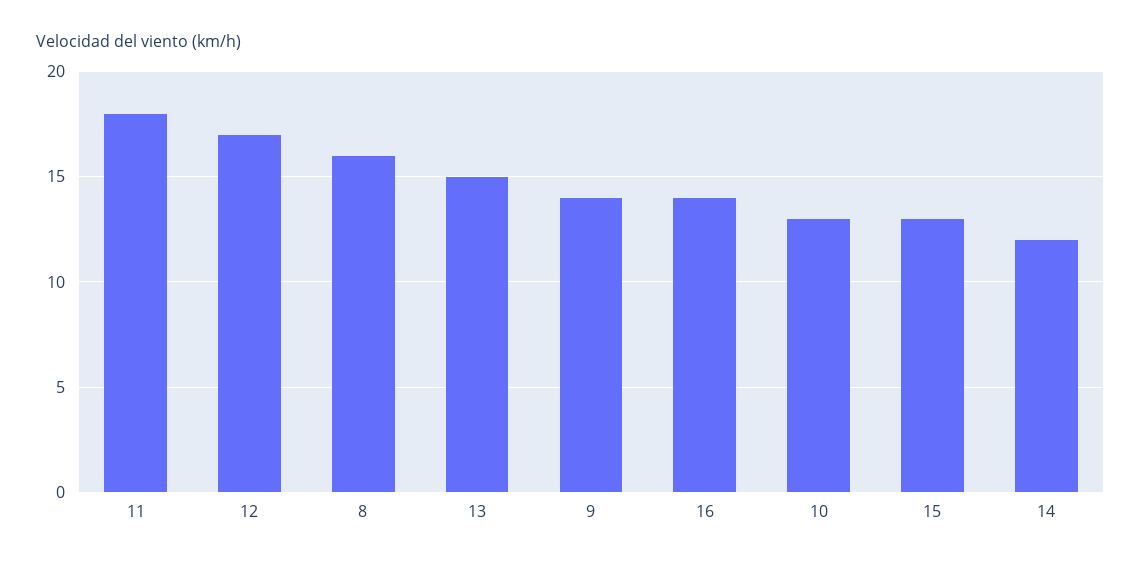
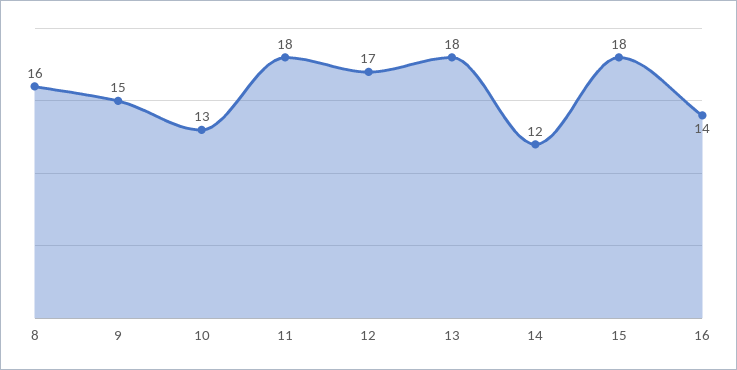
13: 15 -> 18
9: 14 -> 15
15: 13 -> 18

